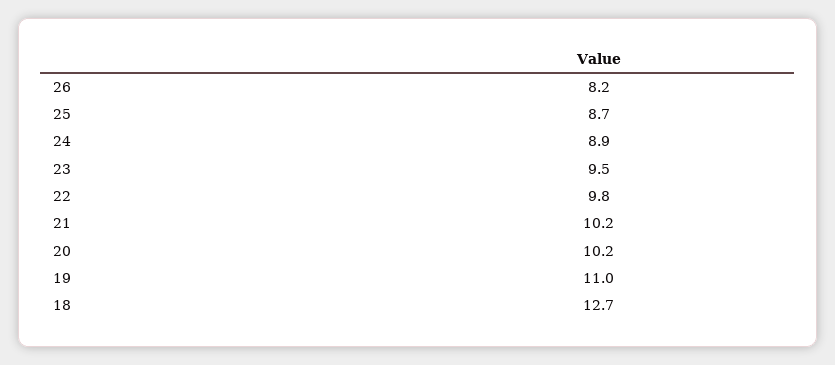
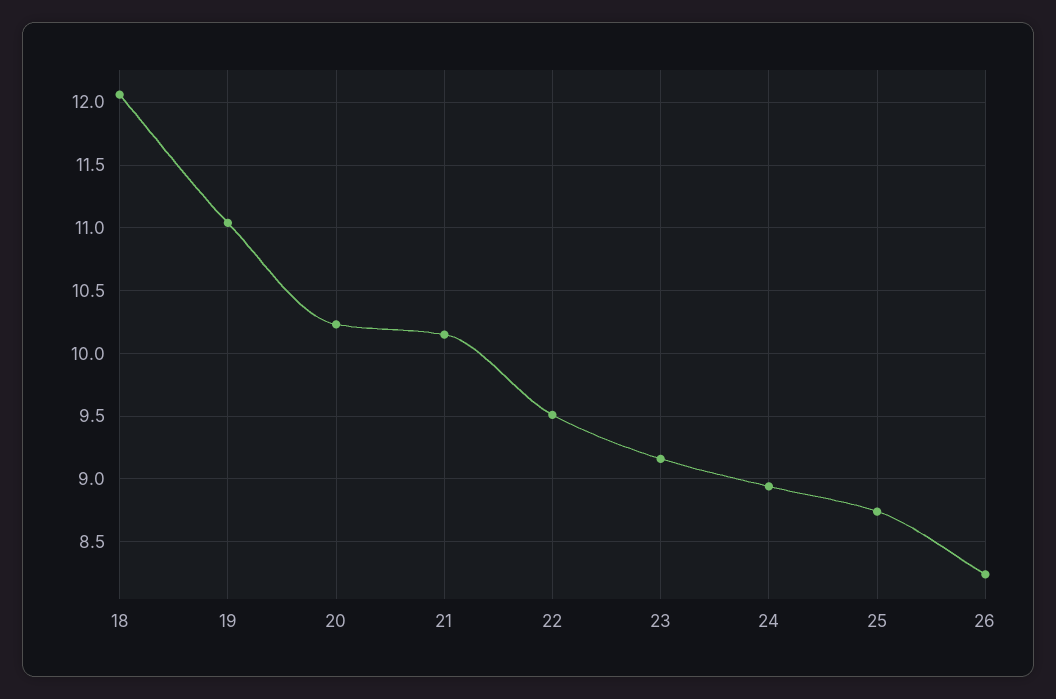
23: 9.5 -> 9.15
22: 9.8 -> 9.5
18: 12.7 -> 12.05

